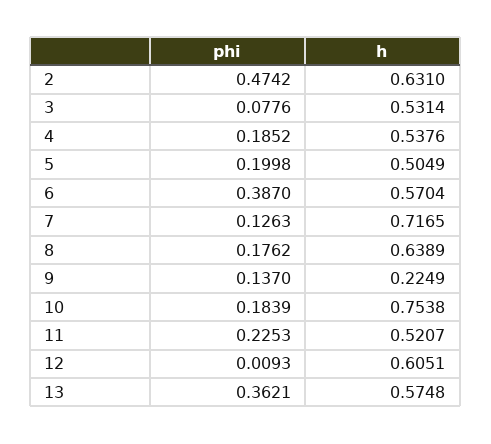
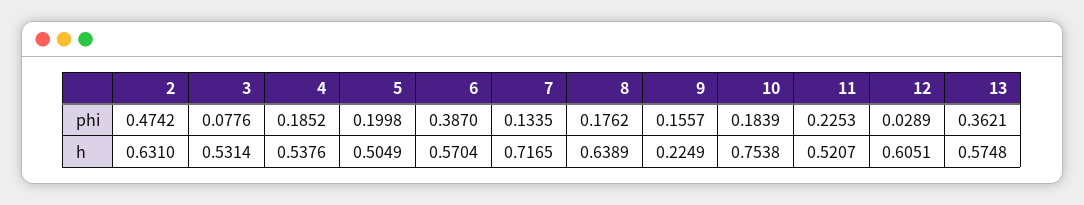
phi, 7: 0.1263 -> 0.1335
phi, 9: 0.137 -> 0.1557
phi, 12: 0.0093 -> 0.0289

